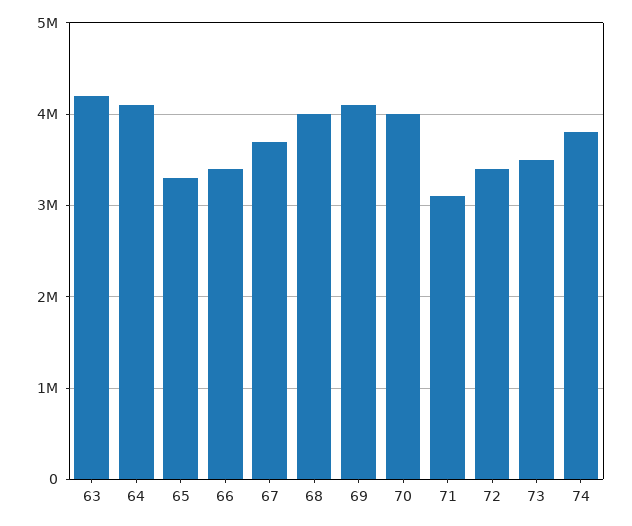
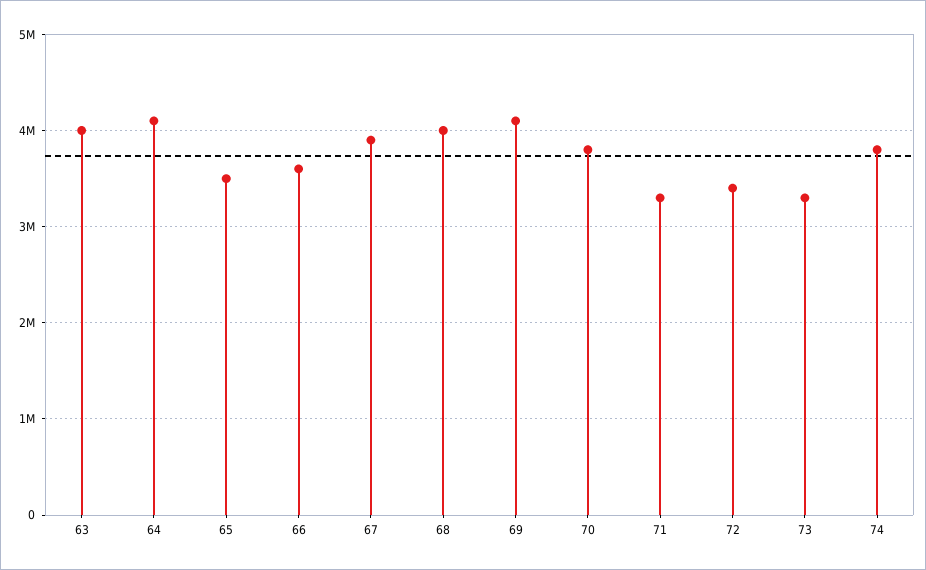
63: 4200000 -> 4000000
65: 3300000 -> 3500000
66: 3400000 -> 3600000
67: 3700000 -> 3900000
70: 4000000 -> 3800000
71: 3100000 -> 3300000
73: 3500000 -> 3300000

